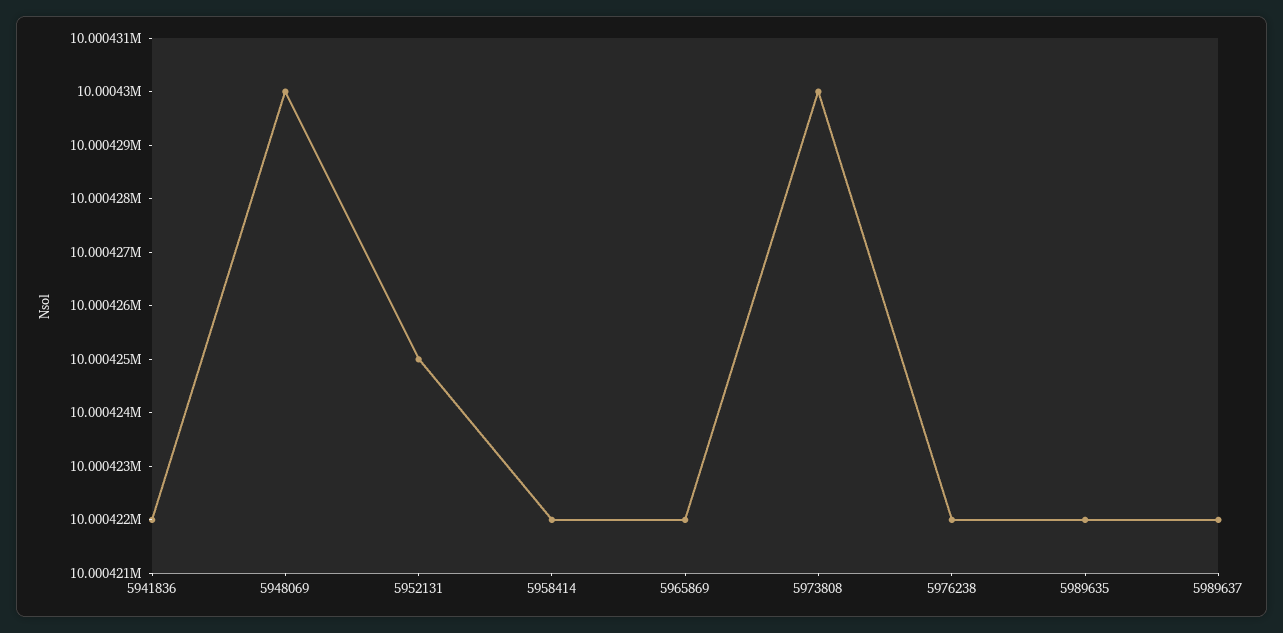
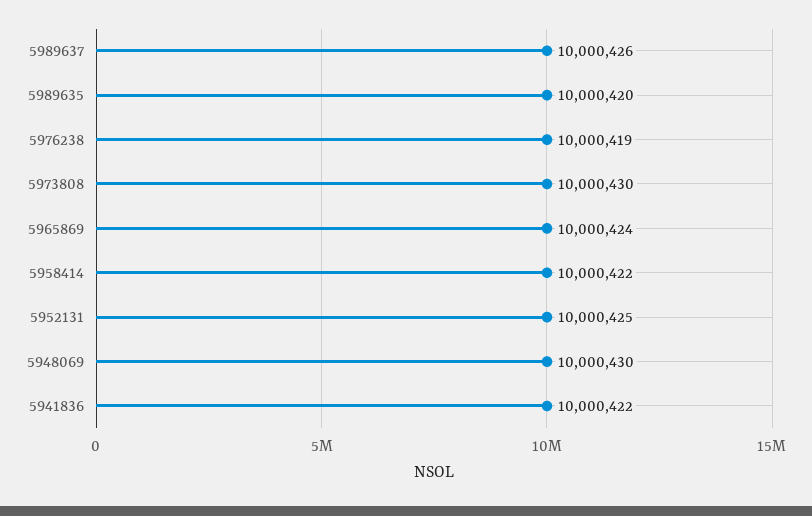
5965869: 10000422 -> 10000424
5976238: 10000422 -> 10000419
5989635: 10000422 -> 10000420
5989637: 10000422 -> 10000426

